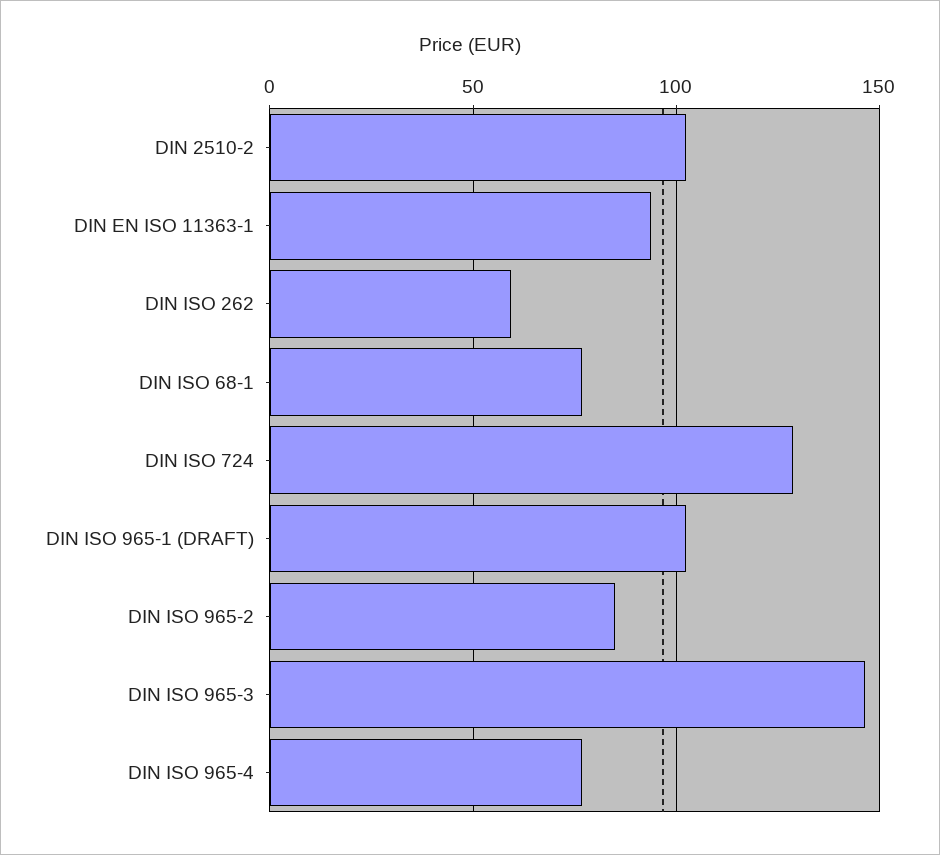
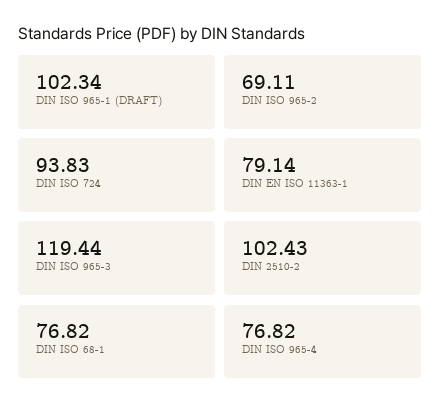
DIN EN ISO 11363-1: 95 -> 79.14
DIN ISO 262: 60 -> none
DIN ISO 724: 130 -> 93.83
DIN ISO 965-2: 85 -> 69.11
DIN ISO 965-3: 145 -> 119.44

